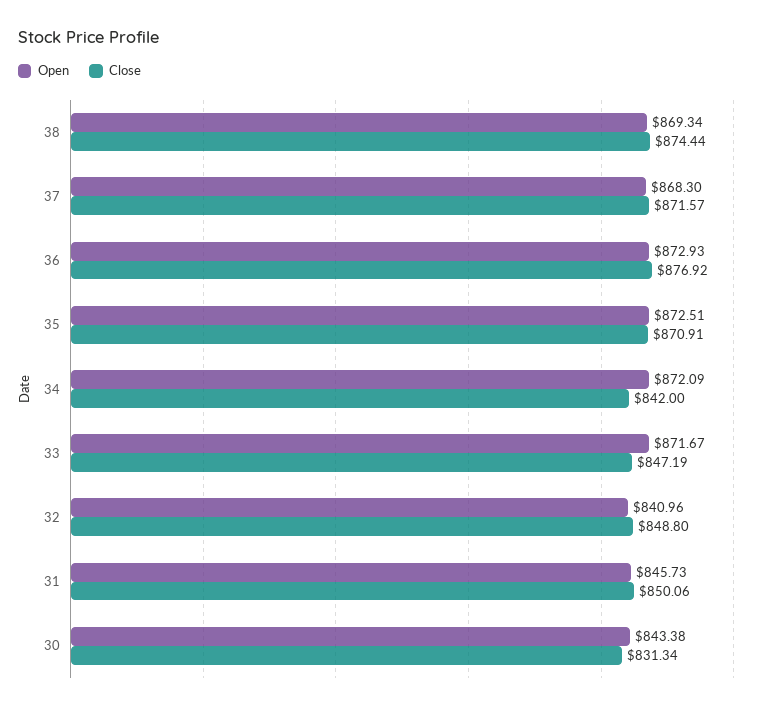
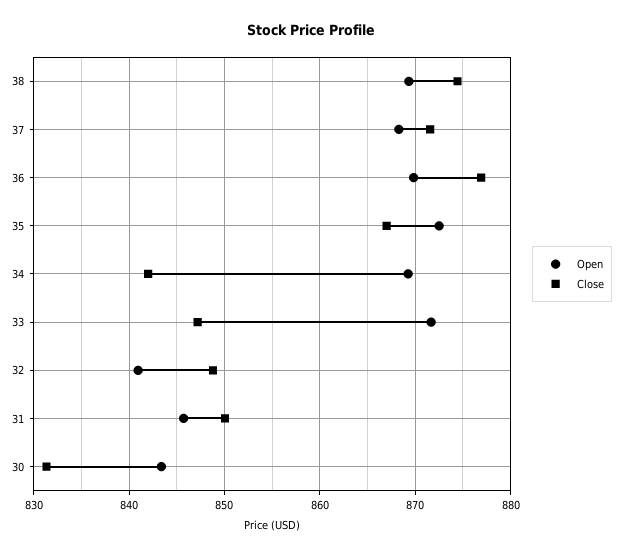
Open, 36: 872.93 -> 870
Close, 35: 870.91 -> 867
Open, 34: 872.09 -> 869

